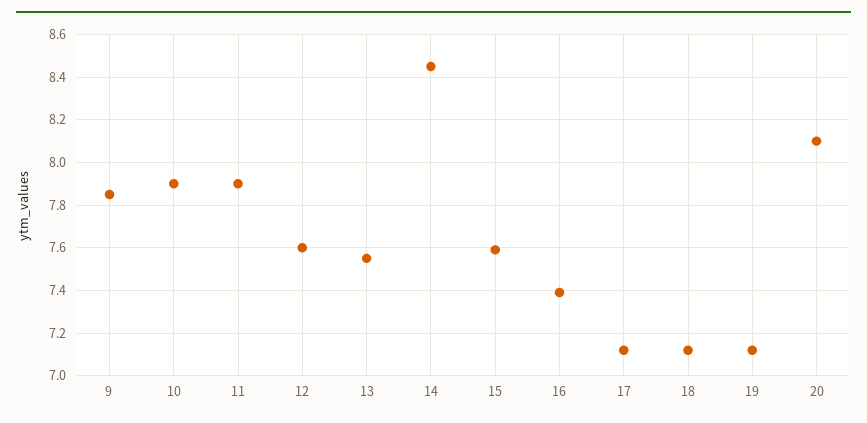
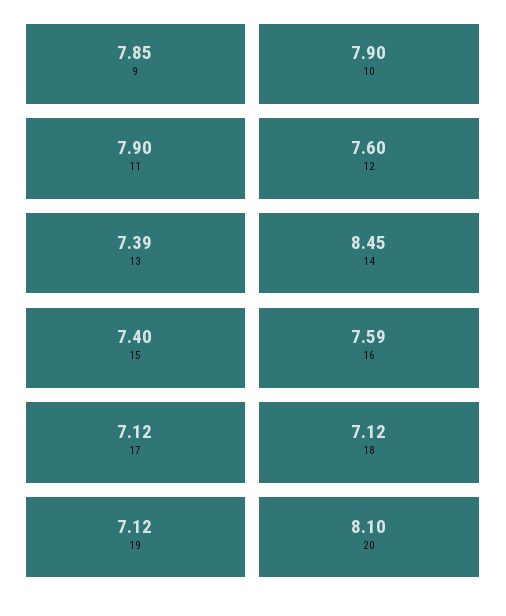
13: 7.55 -> 7.39
15: 7.6 -> 7.4
16: 7.4 -> 7.59

